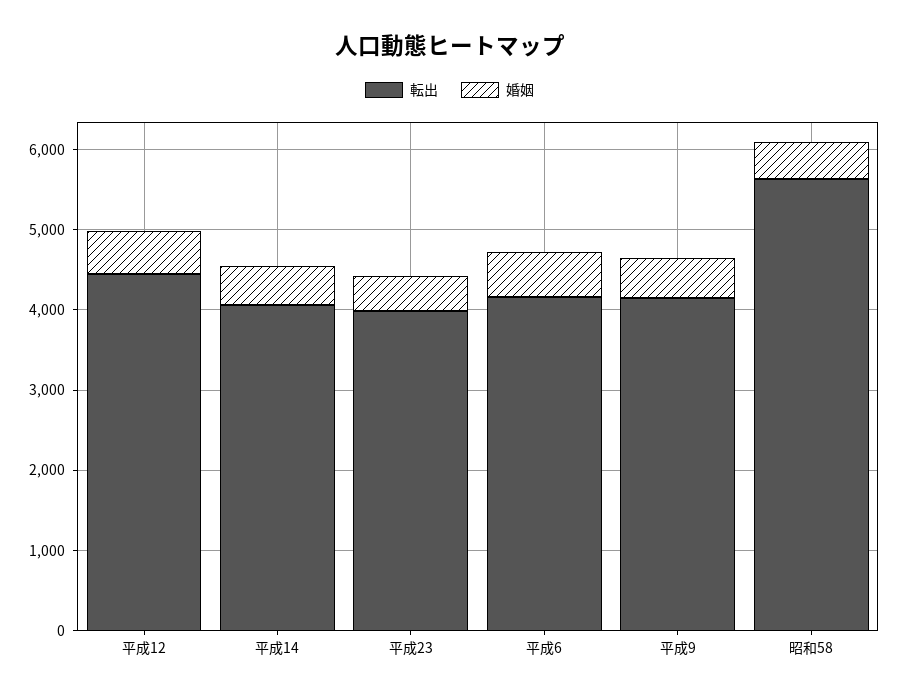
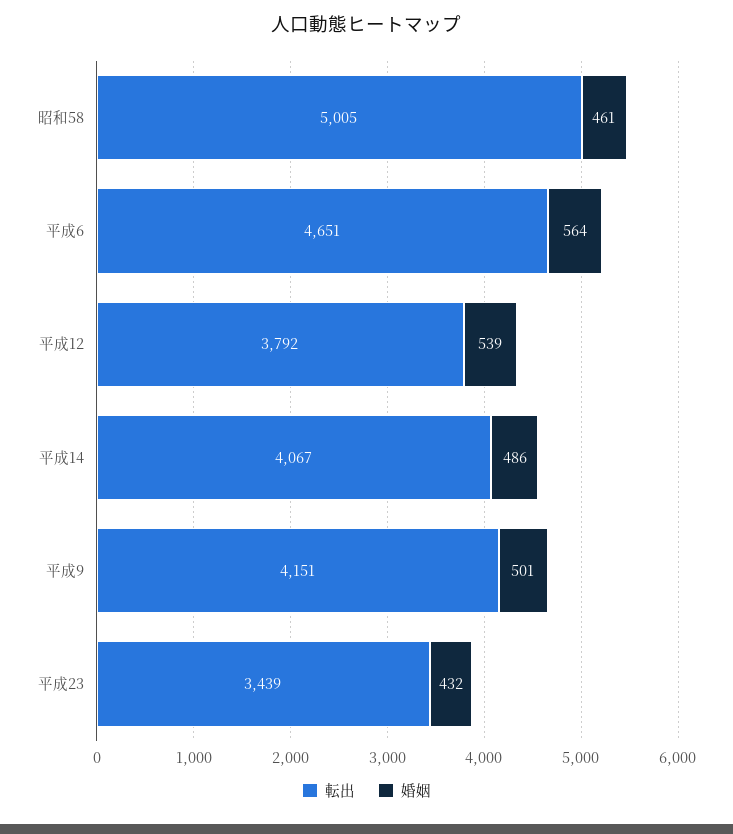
転出, 平成12: 4400 -> 3792
転出, 平成23: 4000 -> 3439
転出, 平成6: 4200 -> 4651
転出, 昭和58: 5600 -> 5005

